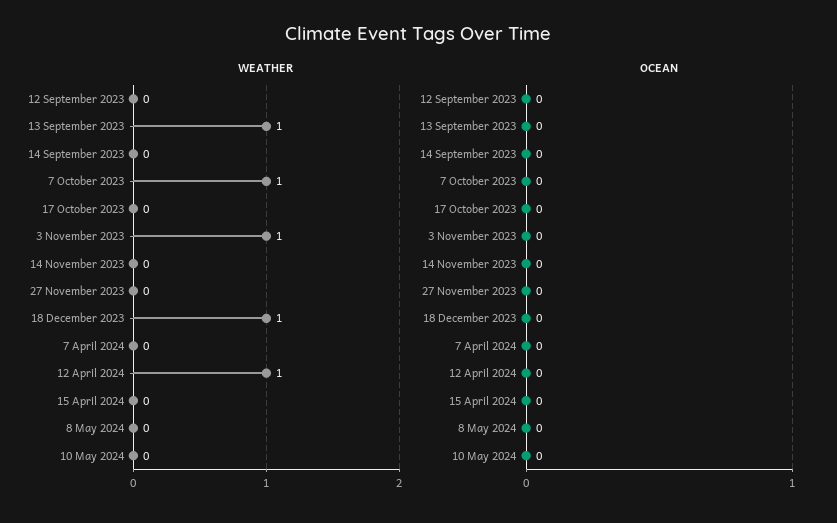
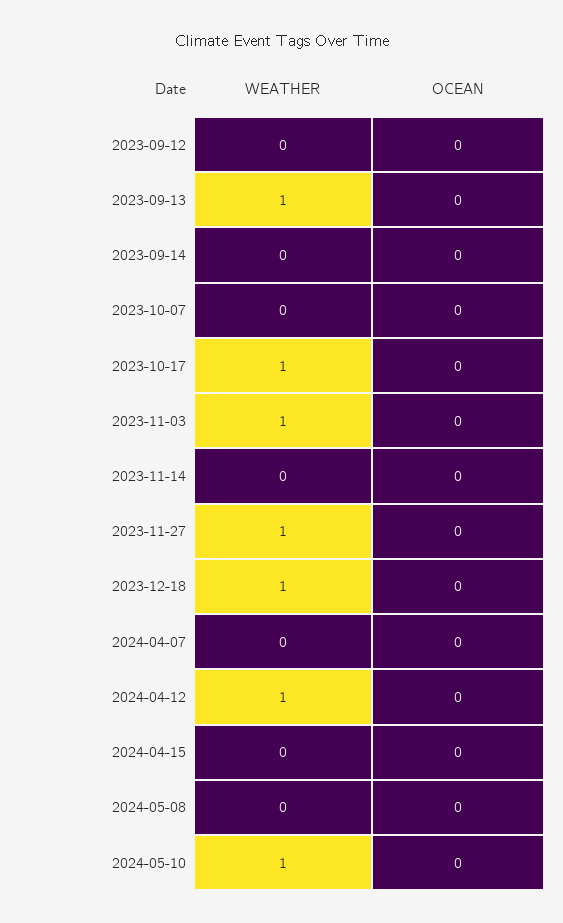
WEATHER, 7 October 2023: 1 -> 0
WEATHER, 17 October 2023: 0 -> 1
WEATHER, 27 November 2023: 0 -> 1
WEATHER, 10 May 2024: 0 -> 1

